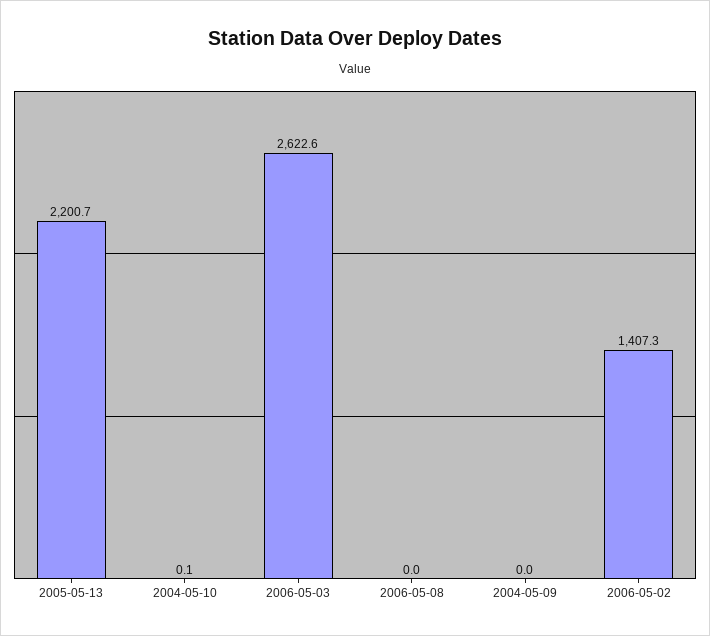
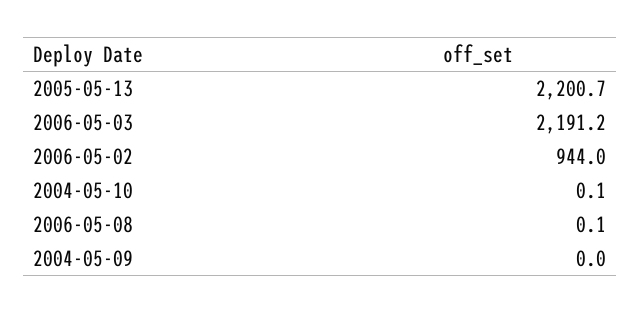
2006-05-03: 2622.6 -> 2191.2
2006-05-08: 0 -> 0.1
2006-05-02: 1407.3 -> 944

